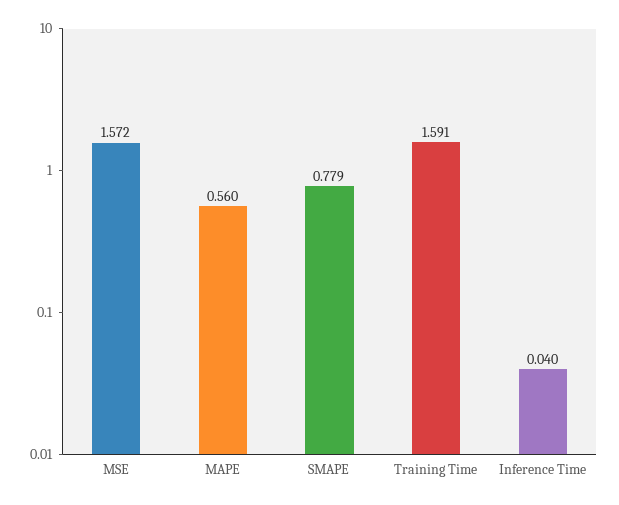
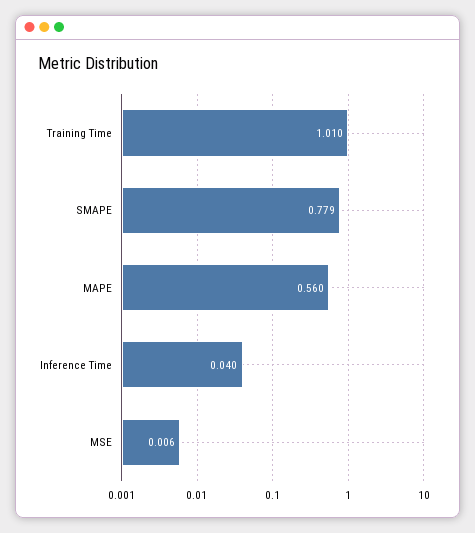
MSE: 1.572 -> 0.006
Training Time: 1.591 -> 1.01

